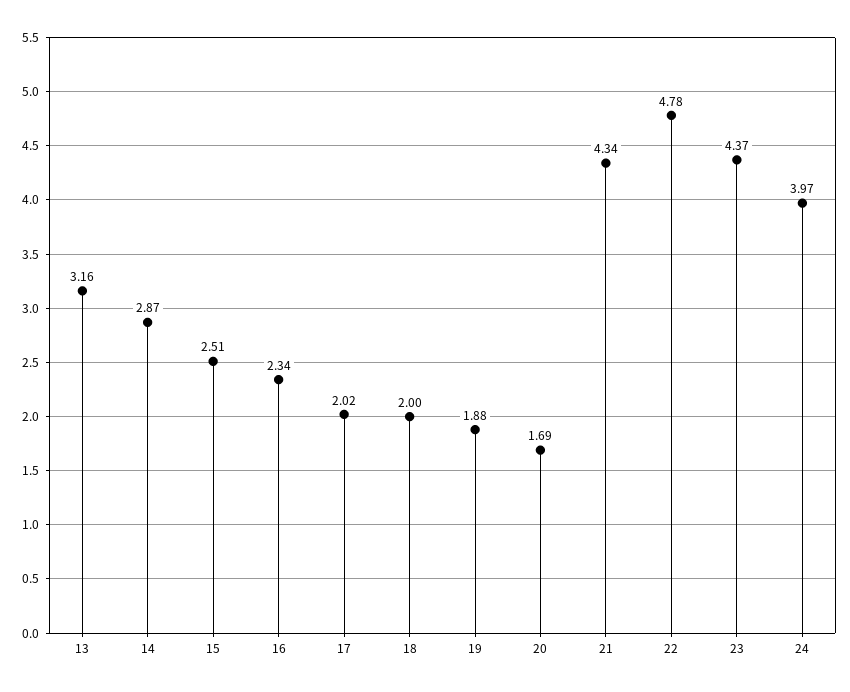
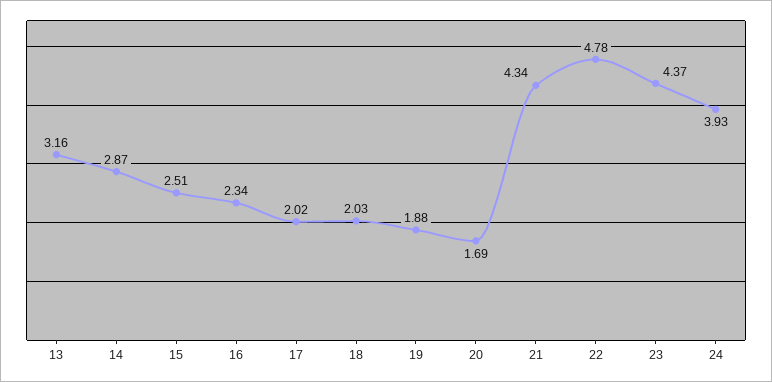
18: 2 -> 2.03
24: 3.97 -> 3.93

